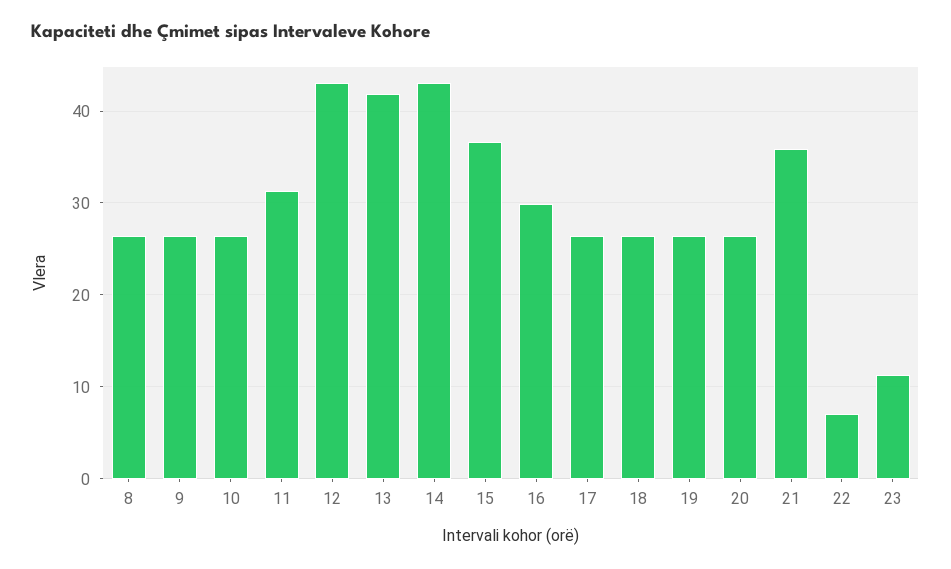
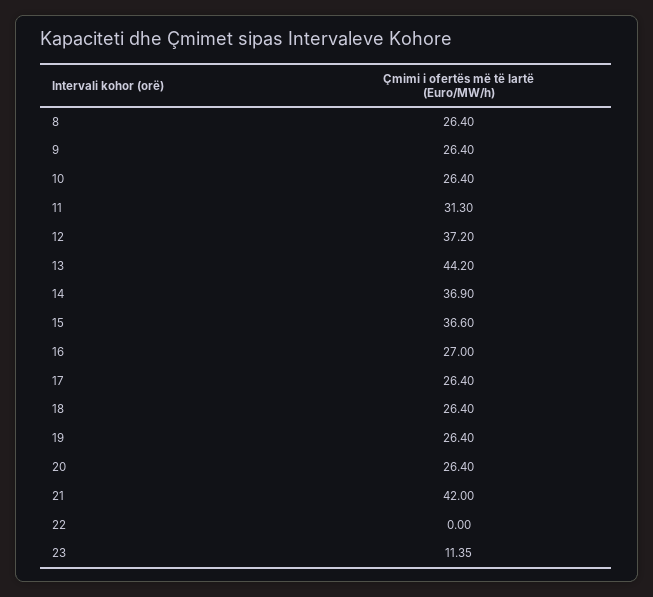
12: 43 -> 37.2
13: 42 -> 44.2
14: 43 -> 36.9
16: 30 -> 27
21: 36 -> 42
22: 7 -> 0

